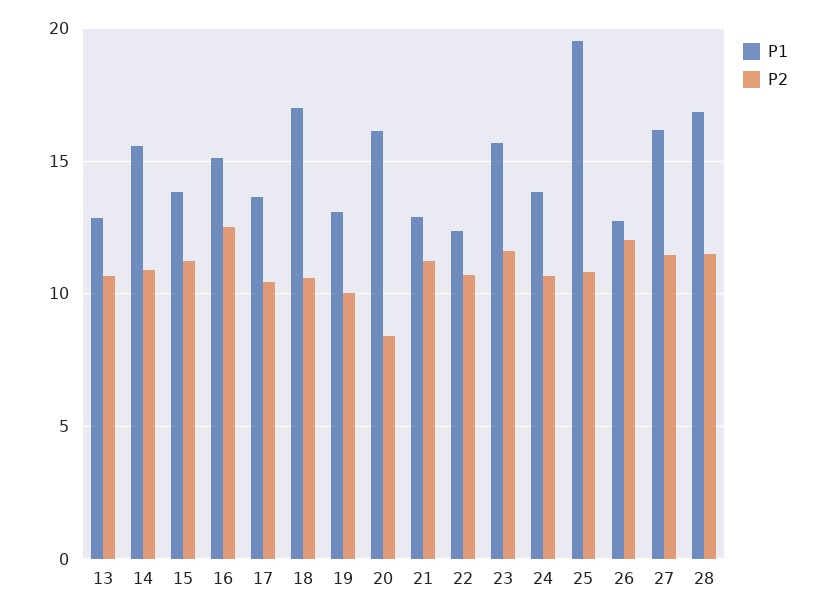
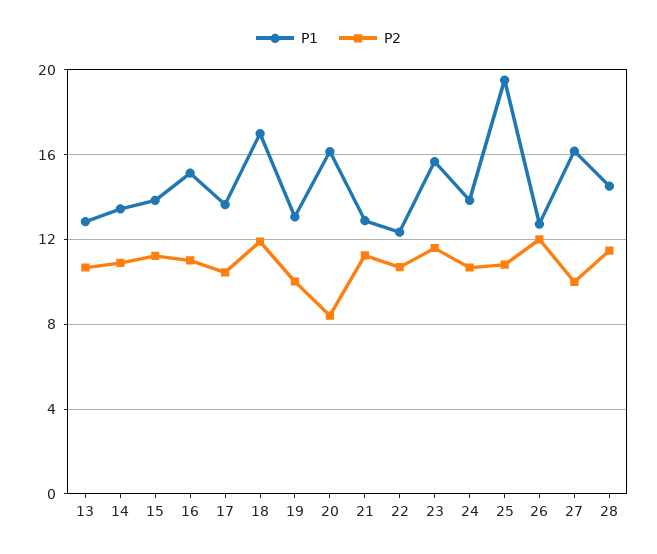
P1, 14: 15.5 -> 13.5
P2, 16: 12.5 -> 11
P2, 18: 10.5 -> 12
P2, 27: 11.5 -> 10
P1, 28: 17 -> 14.5

